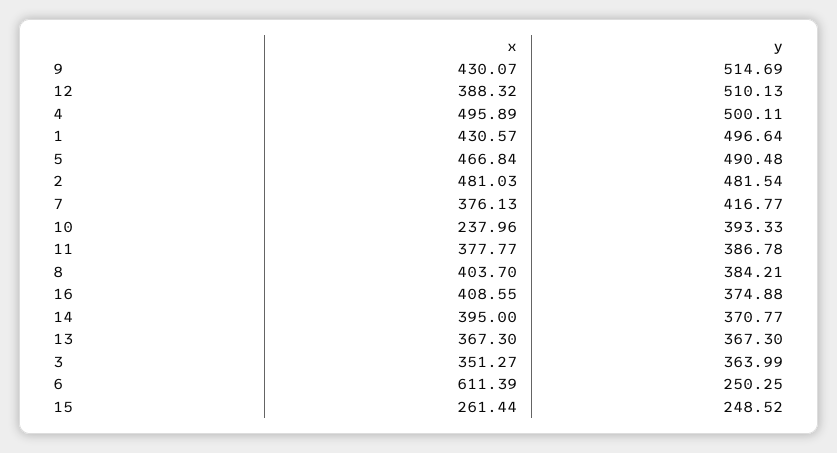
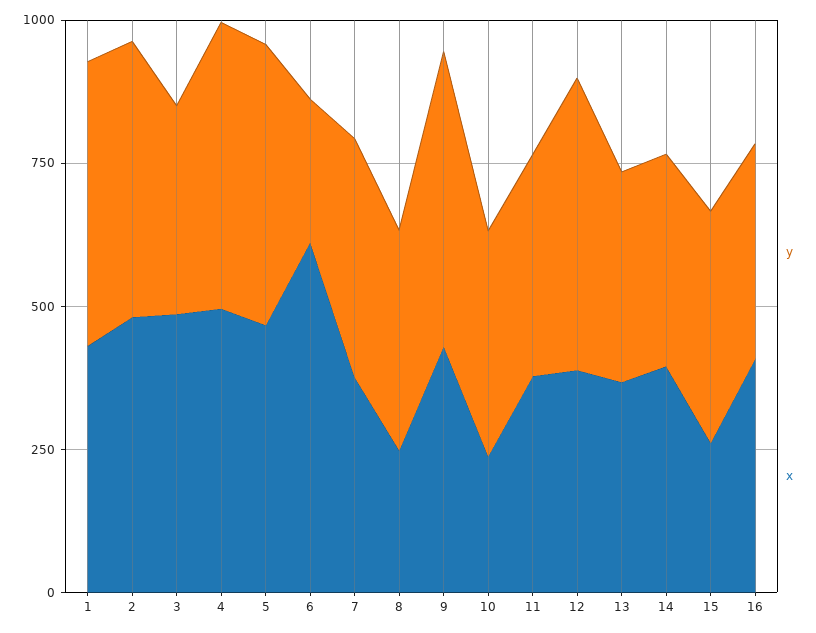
x, 8: 403.7 -> 250
x, 3: 351.27 -> 500
y, 15: 248.52 -> 400

